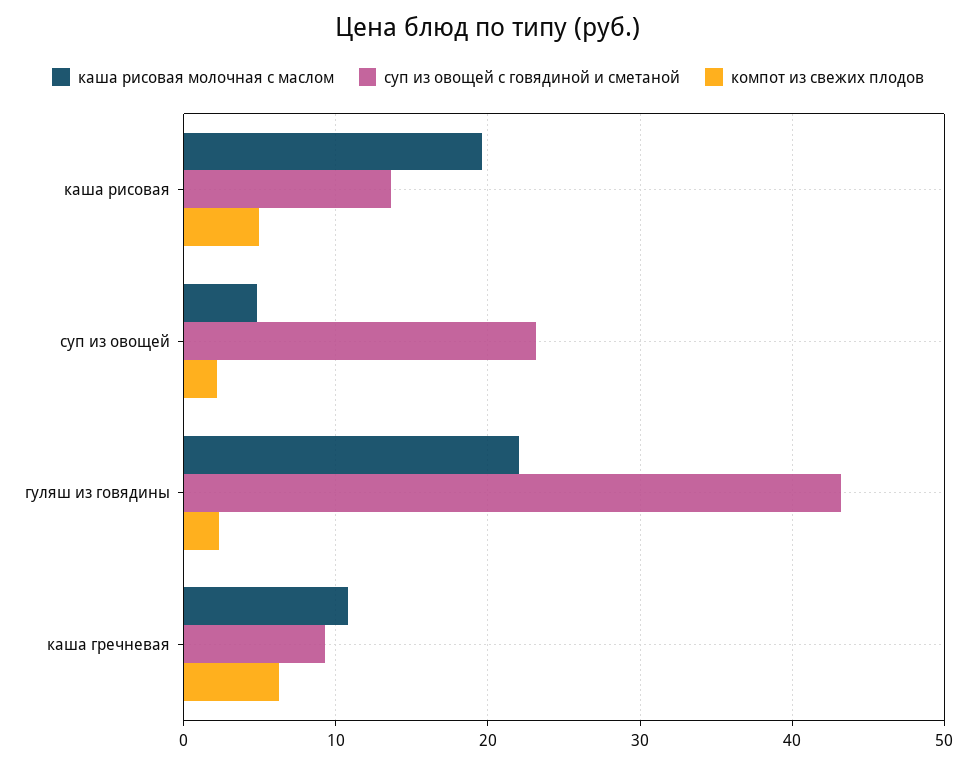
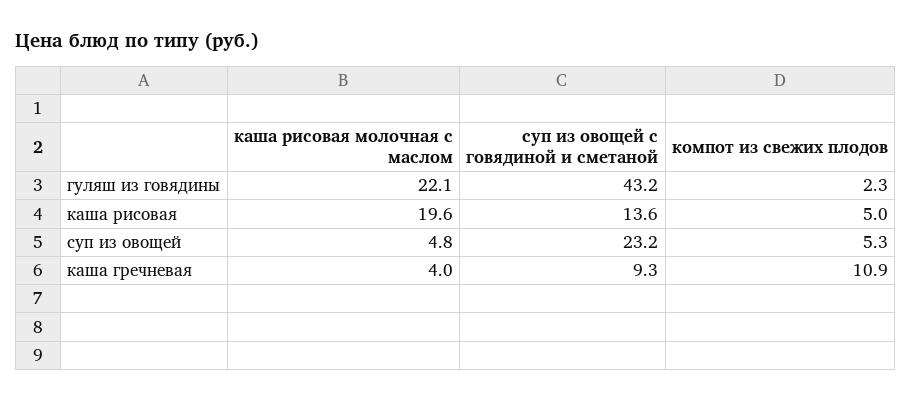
компот из свежих плодов, суп из овощей: 2 -> 5.3
каша рисовая молочная с маслом, каша гречневая: 11 -> 4
компот из свежих плодов, каша гречневая: 6 -> 10.9

